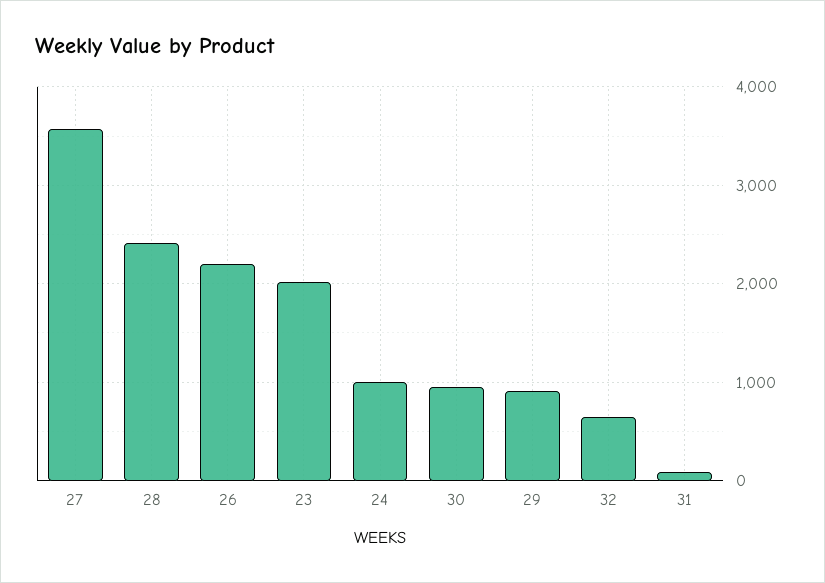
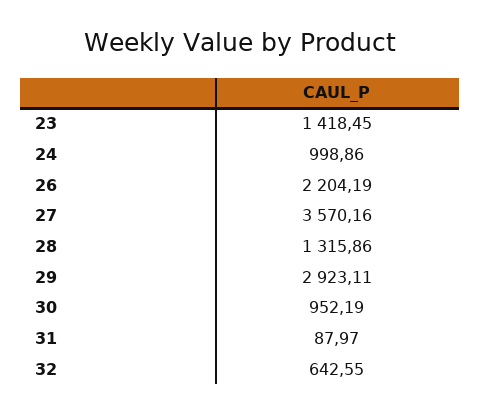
28: 2400 -> 1315.86
23: 2000 -> 1418.45
29: 900 -> 2923.11

